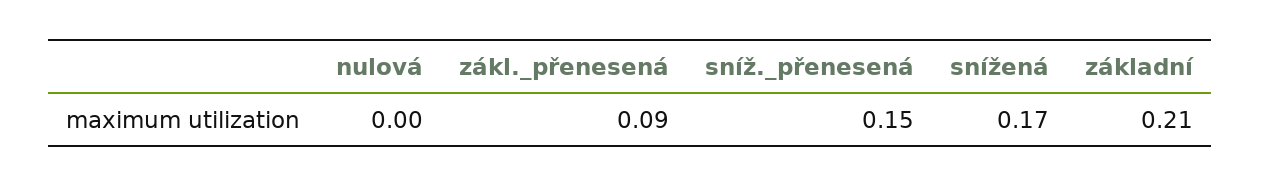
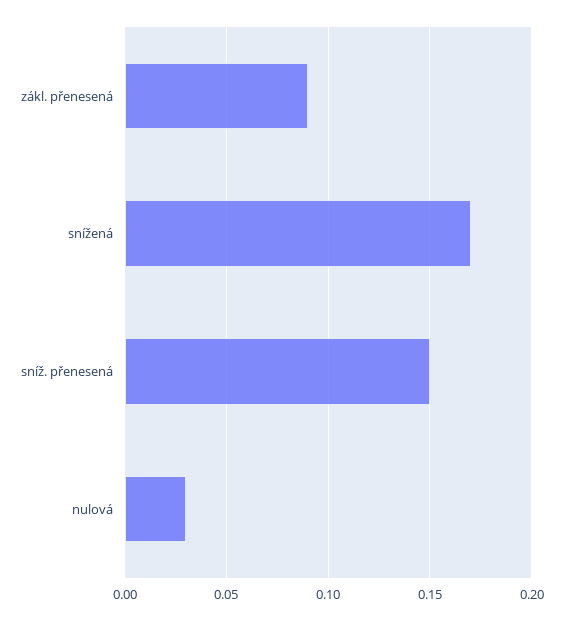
nulová: 0 -> 0.03
základní: 0.21 -> none

